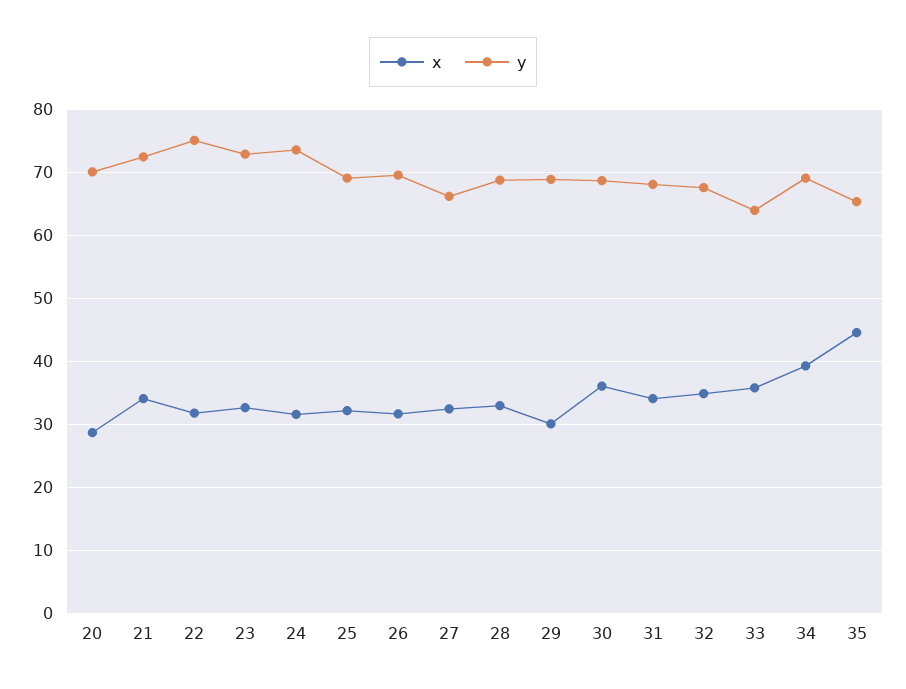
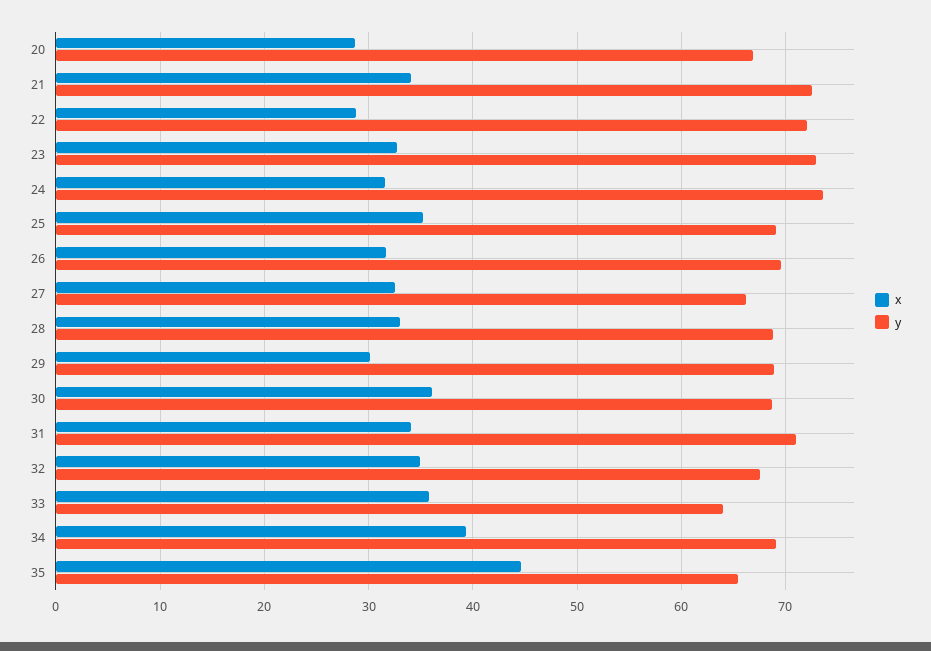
y, 20: 70 -> 67
x, 22: 32 -> 29
y, 22: 75 -> 72
x, 25: 32 -> 35
y, 31: 68 -> 71

